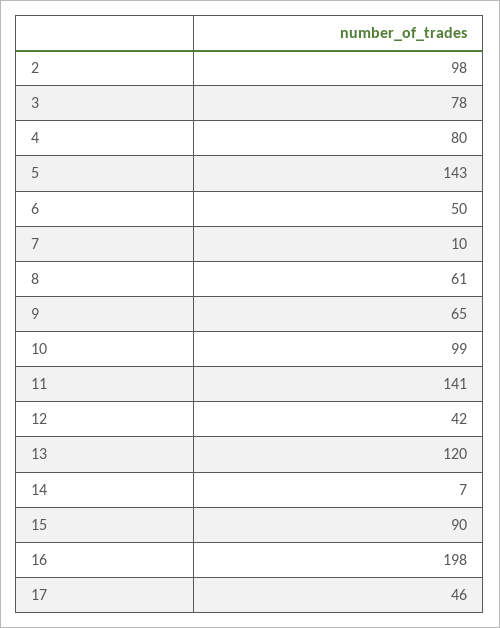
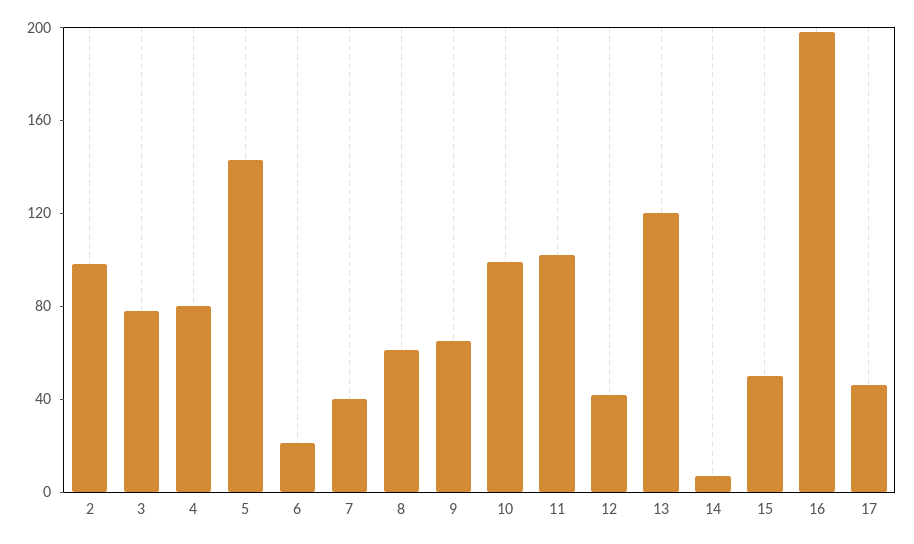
6: 50 -> 20
7: 10 -> 40
11: 141 -> 100
15: 90 -> 50

